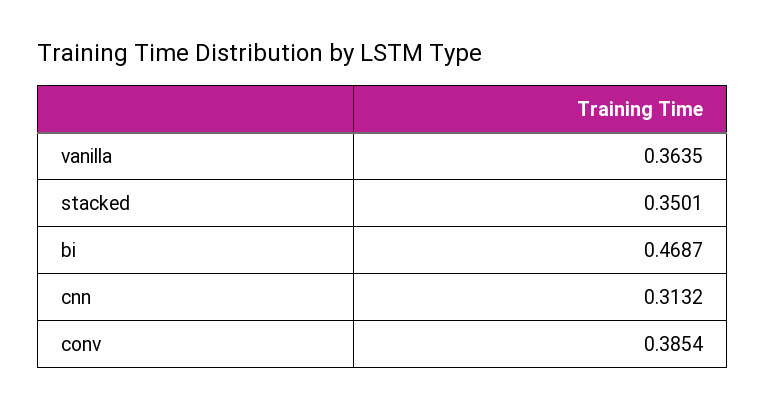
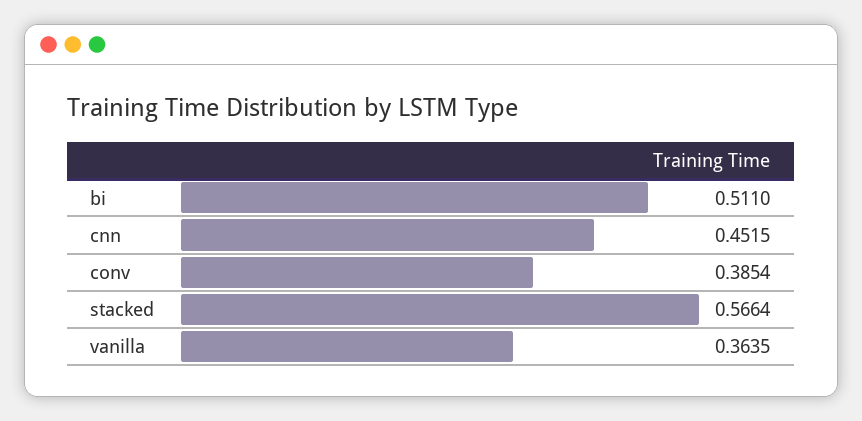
stacked: 0.3501 -> 0.5664
bi: 0.4687 -> 0.511
cnn: 0.3132 -> 0.4515

